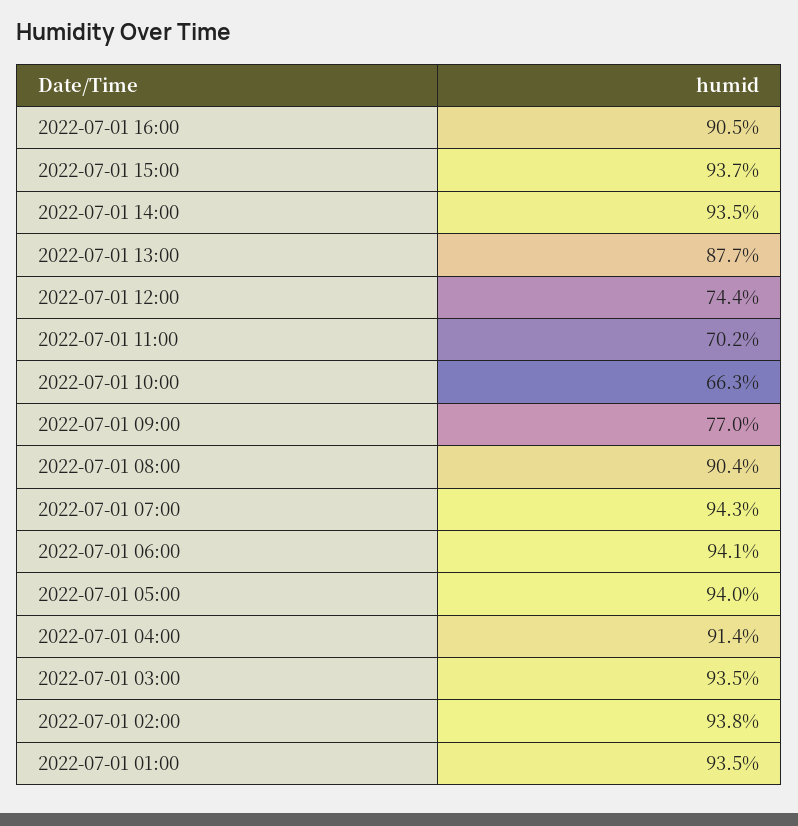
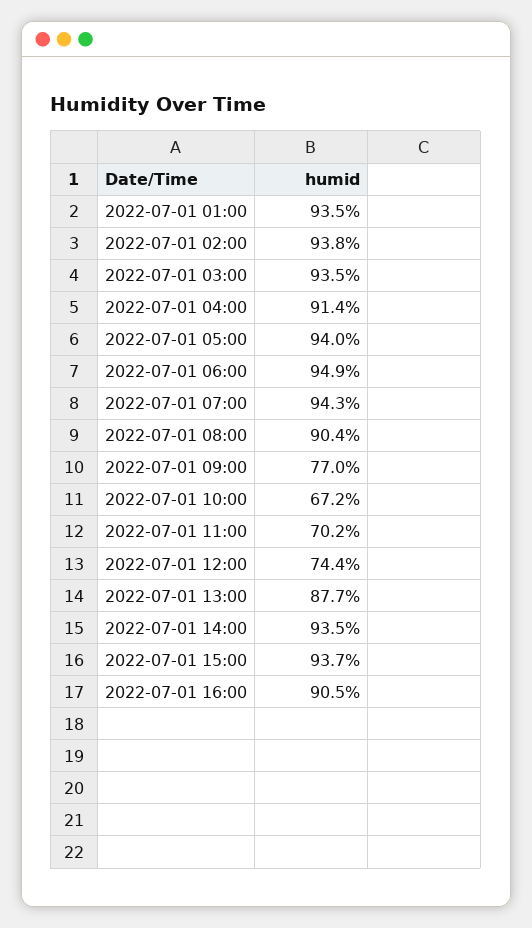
2022-07-01 10:00: 66.3 -> 67.2
2022-07-01 06:00: 94.1 -> 94.9

